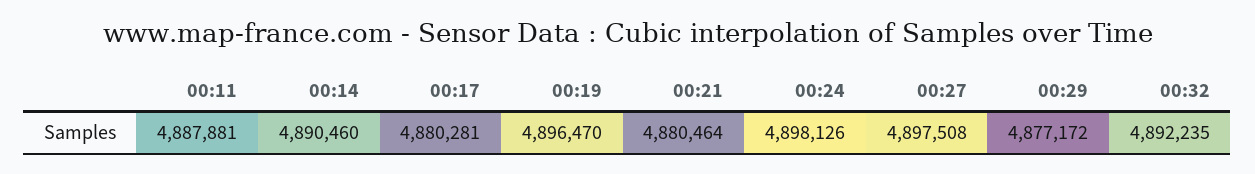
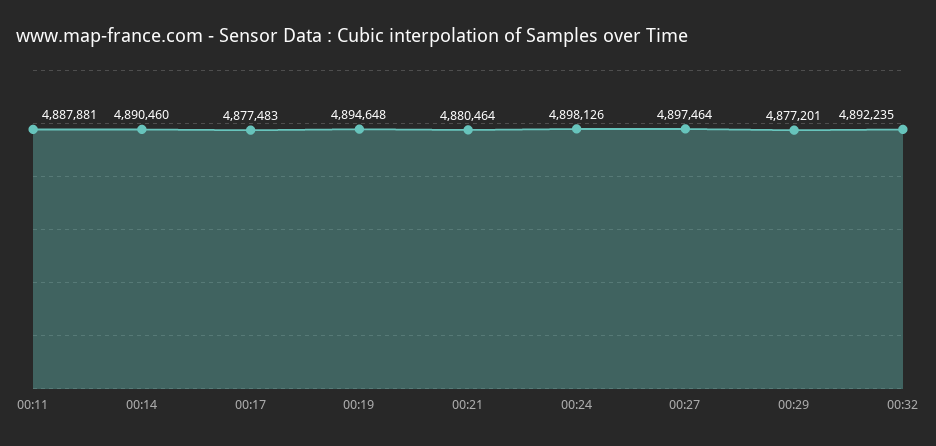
00:17: 4880281 -> 4877483
00:19: 4896470 -> 4894648
00:27: 4897508 -> 4897464
00:29: 4877172 -> 4877201

